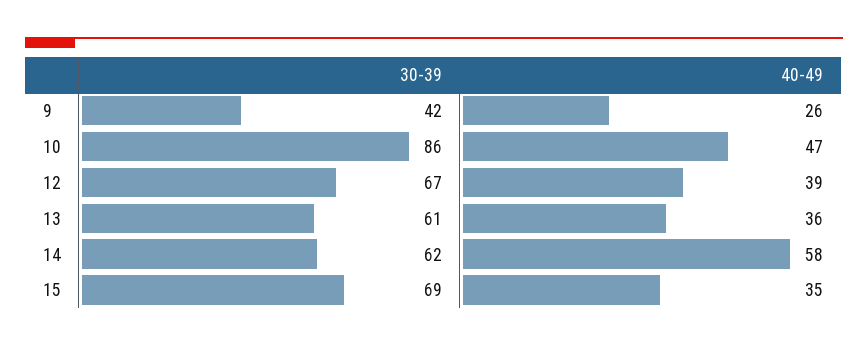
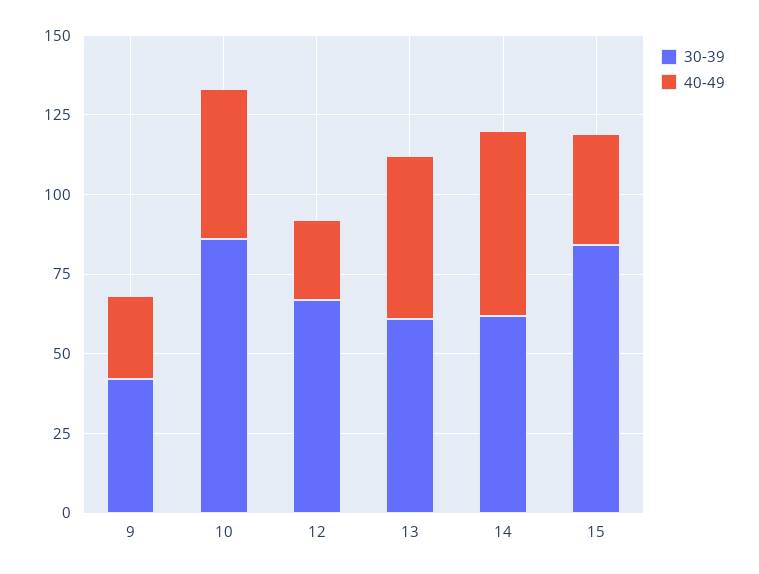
40-49, 12: 39 -> 25
40-49, 13: 36 -> 50
30-39, 15: 69 -> 85

